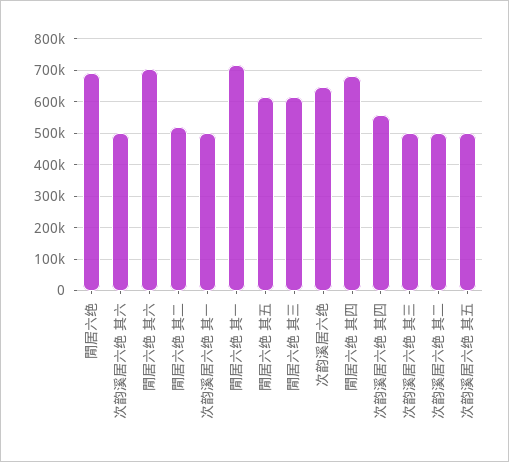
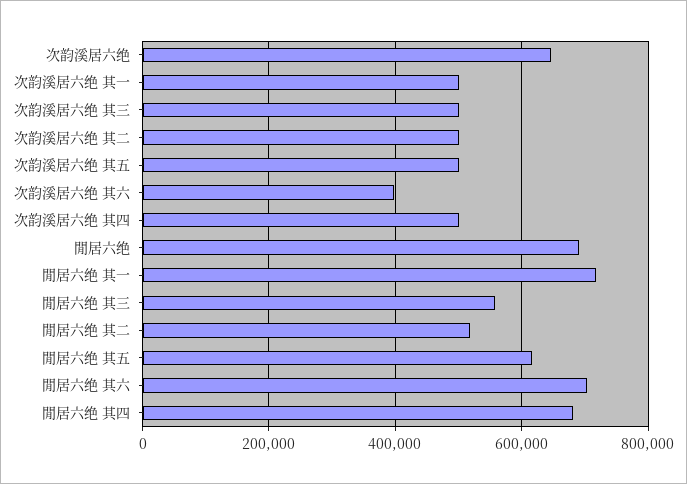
次韵溪居六绝 其六: 500000 -> 400000
閒居六绝 其三: 620000 -> 560000
次韵溪居六绝 其四: 560000 -> 500000

